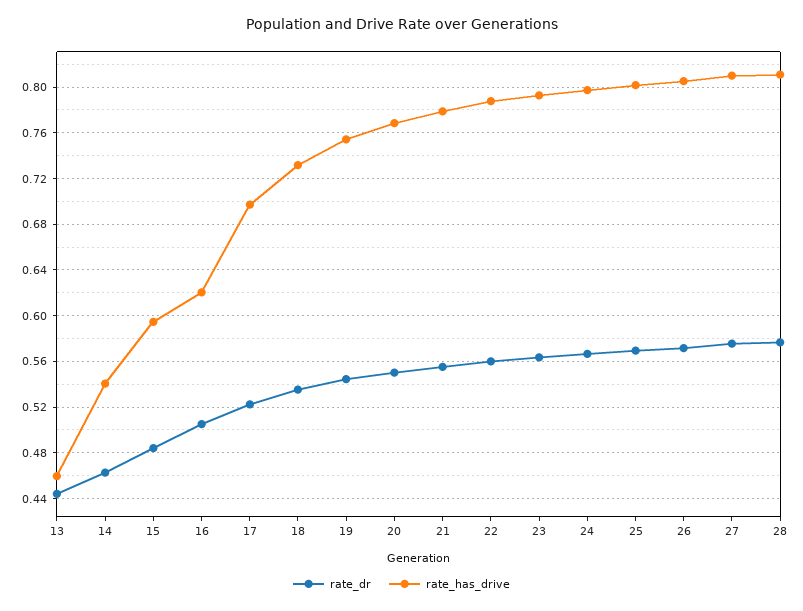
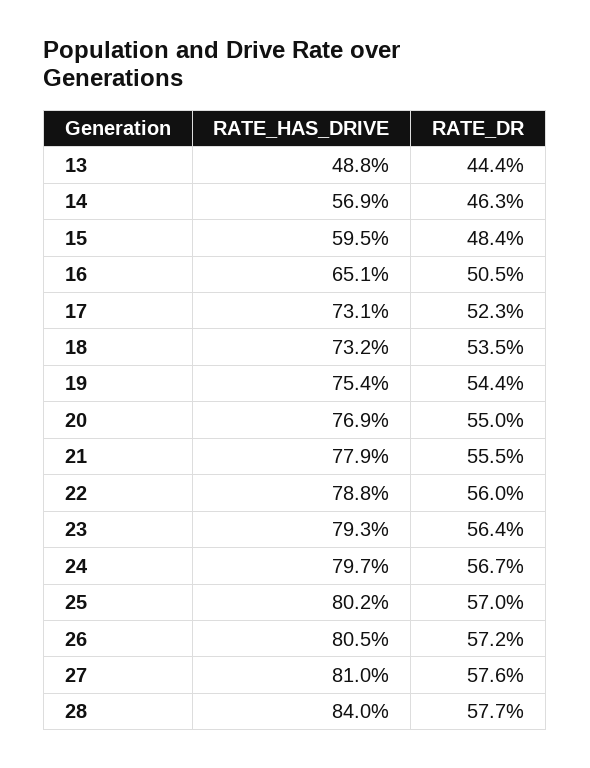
rate_has_drive, 13: 0.46 -> 0.488
rate_has_drive, 14: 0.54 -> 0.569
rate_has_drive, 16: 0.62 -> 0.651
rate_has_drive, 17: 0.7 -> 0.731
rate_has_drive, 28: 0.81 -> 0.84

